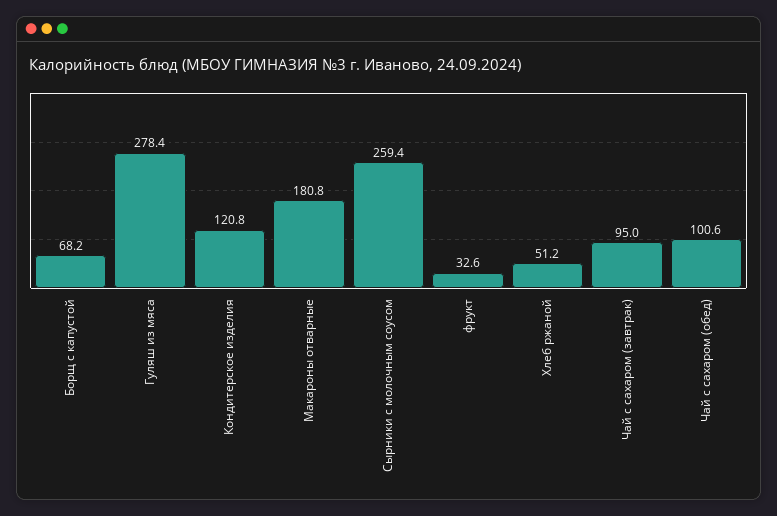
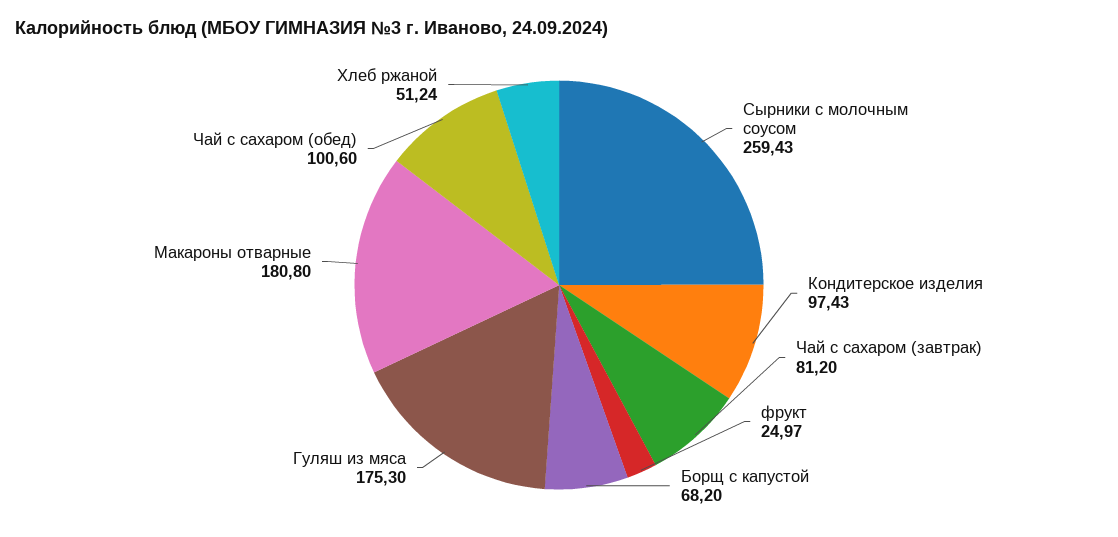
Гуляш из мяса: 278.4 -> 175.3
Кондитерское изделия: 120.8 -> 97.43
фрукт: 32.6 -> 24.97
Чай с сахаром (завтрак): 95 -> 81.2

